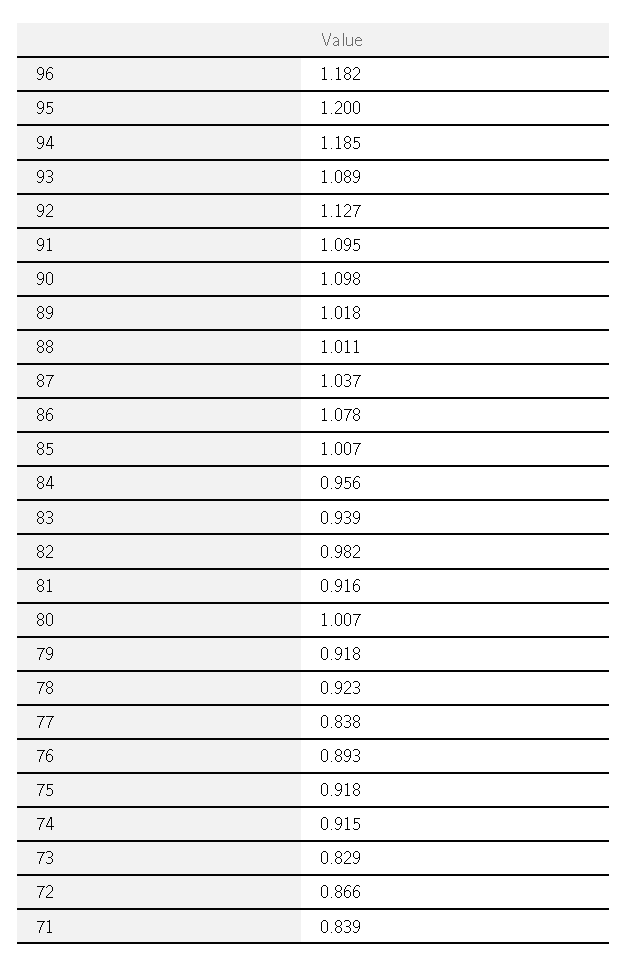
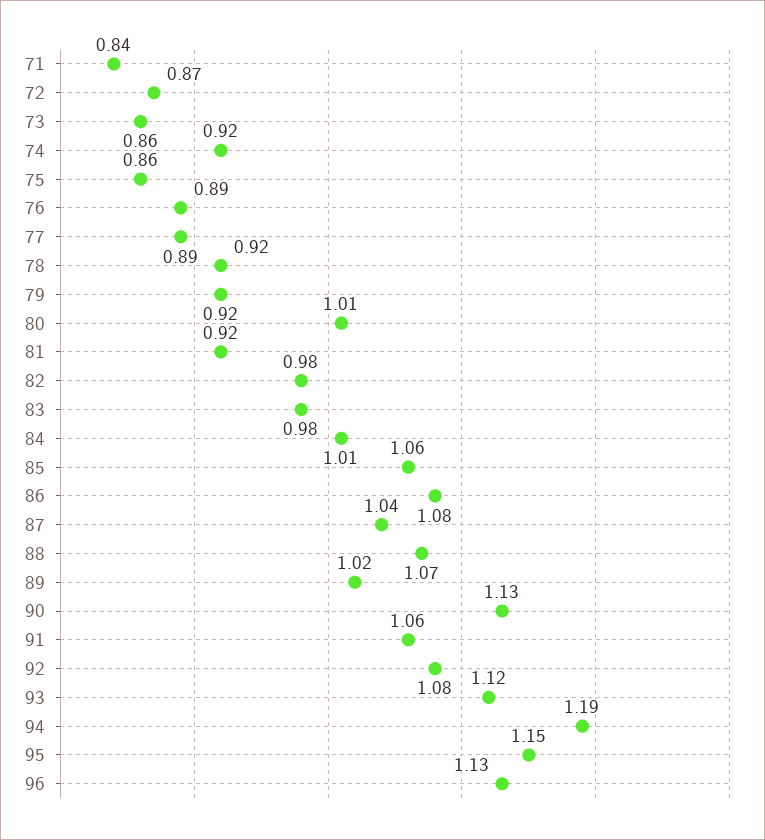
96: 1.182 -> 1.13
95: 1.2 -> 1.15
93: 1.089 -> 1.12
92: 1.127 -> 1.08
91: 1.095 -> 1.06
90: 1.098 -> 1.13
88: 1.011 -> 1.07
85: 1.007 -> 1.06
84: 0.956 -> 1.01
83: 0.939 -> 0.98
77: 0.838 -> 0.89
75: 0.918 -> 0.86
73: 0.829 -> 0.86

